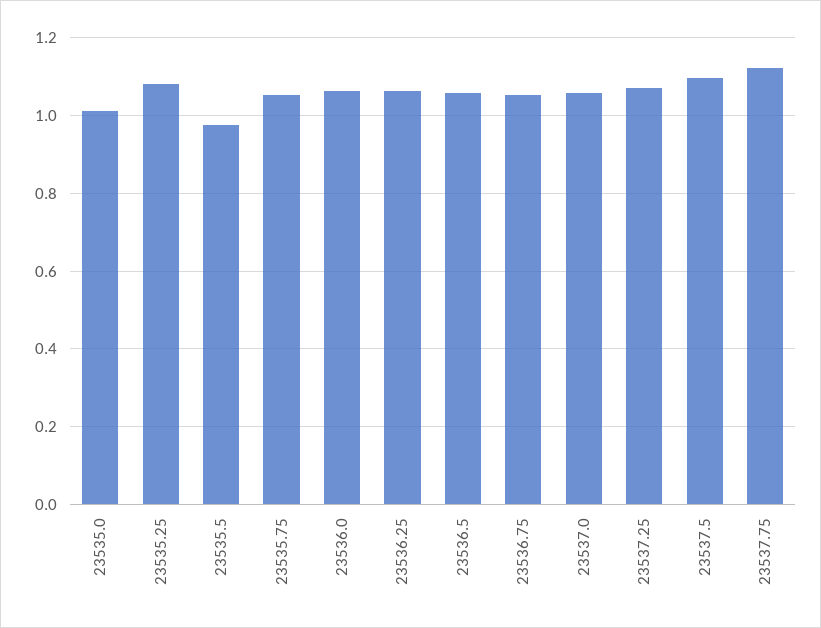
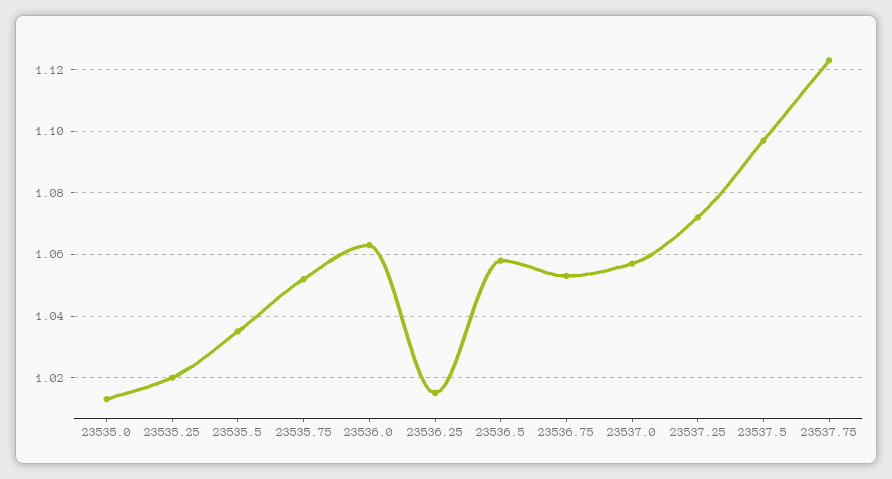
23535.25: 1.08 -> 1.02
23535.5: 0.98 -> 1.035
23536.25: 1.06 -> 1.015

